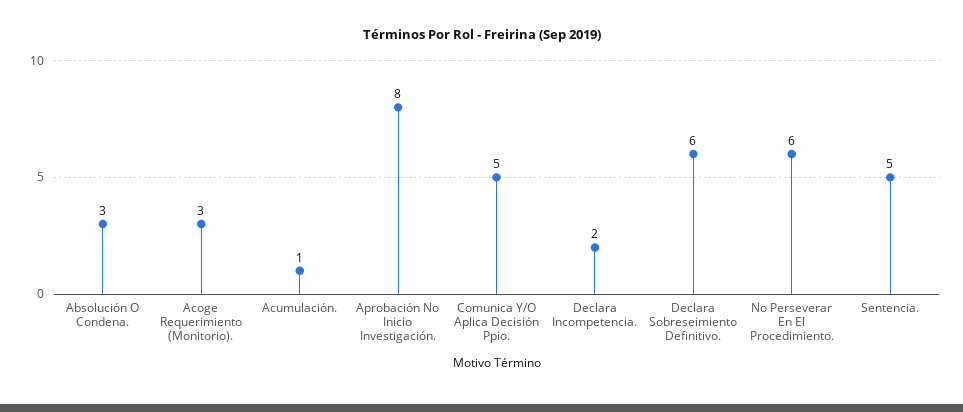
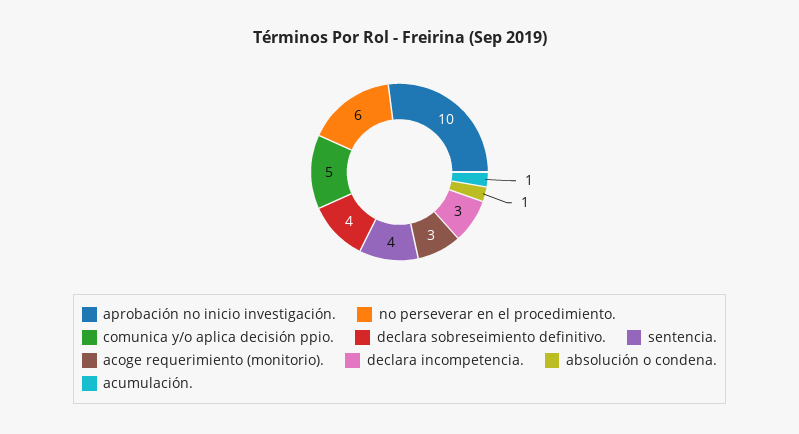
Absolución O Condena.: 3 -> 1
Aprobación No Inicio Investigación.: 8 -> 10
Declara Incompetencia.: 2 -> 3
Declara Sobreseimiento Definitivo.: 6 -> 4
Sentencia.: 5 -> 4

